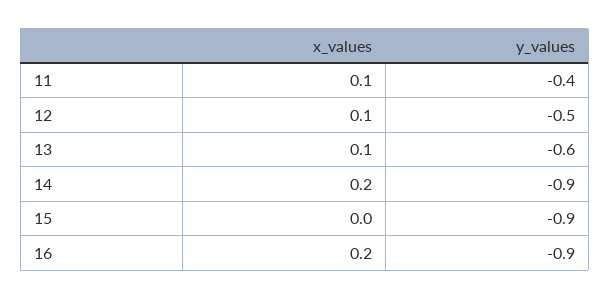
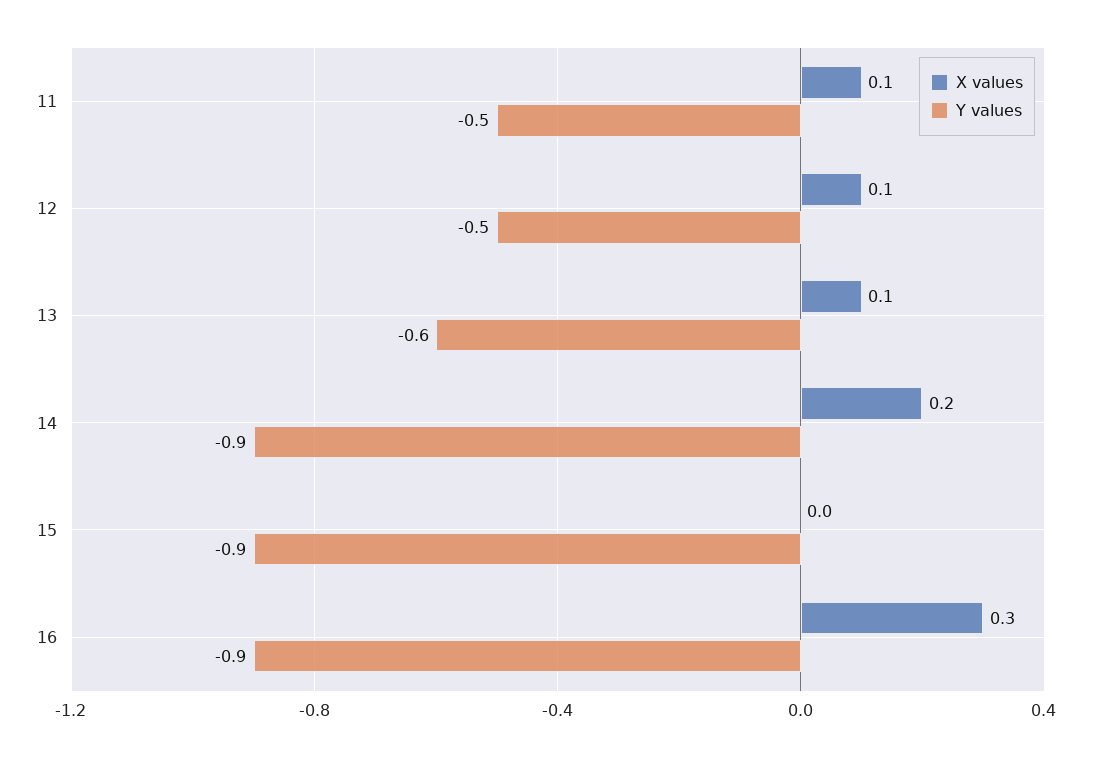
y_values, 11: -0.4 -> -0.5
x_values, 16: 0.2 -> 0.3

